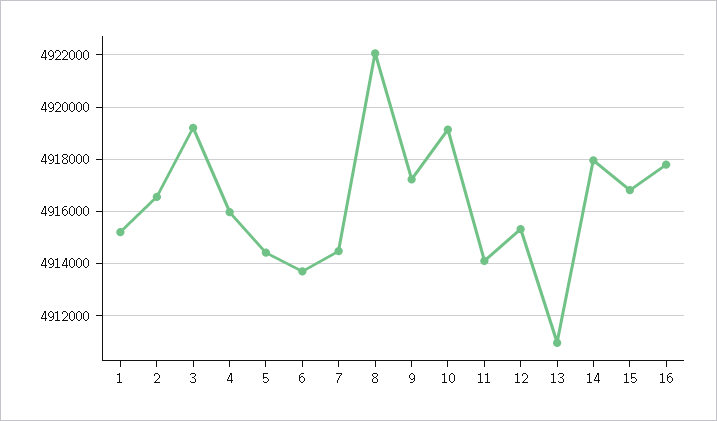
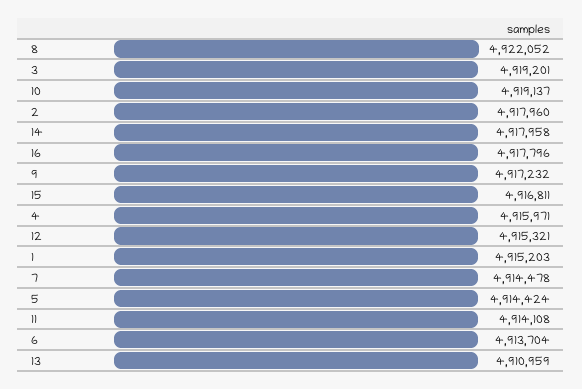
2: 4916500 -> 4917960

